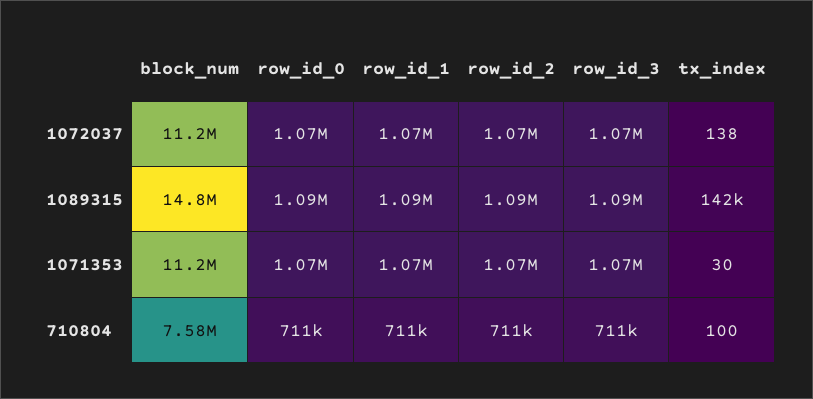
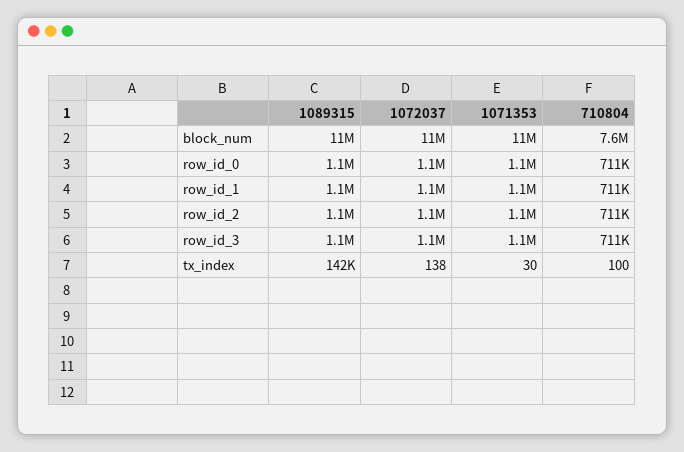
block_num, 1089315: 14800000 -> 11000000

